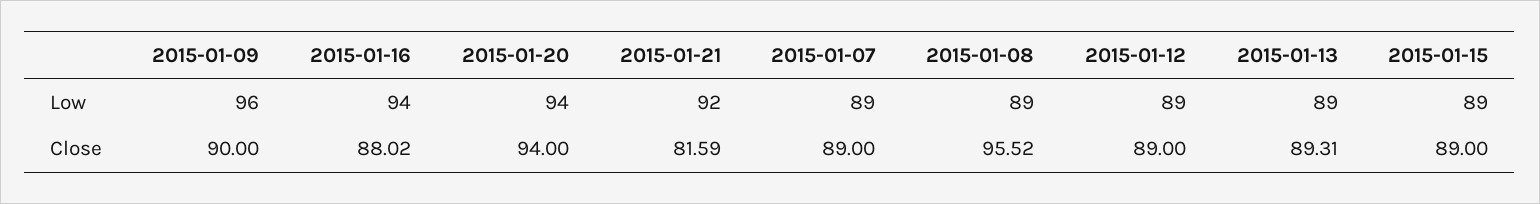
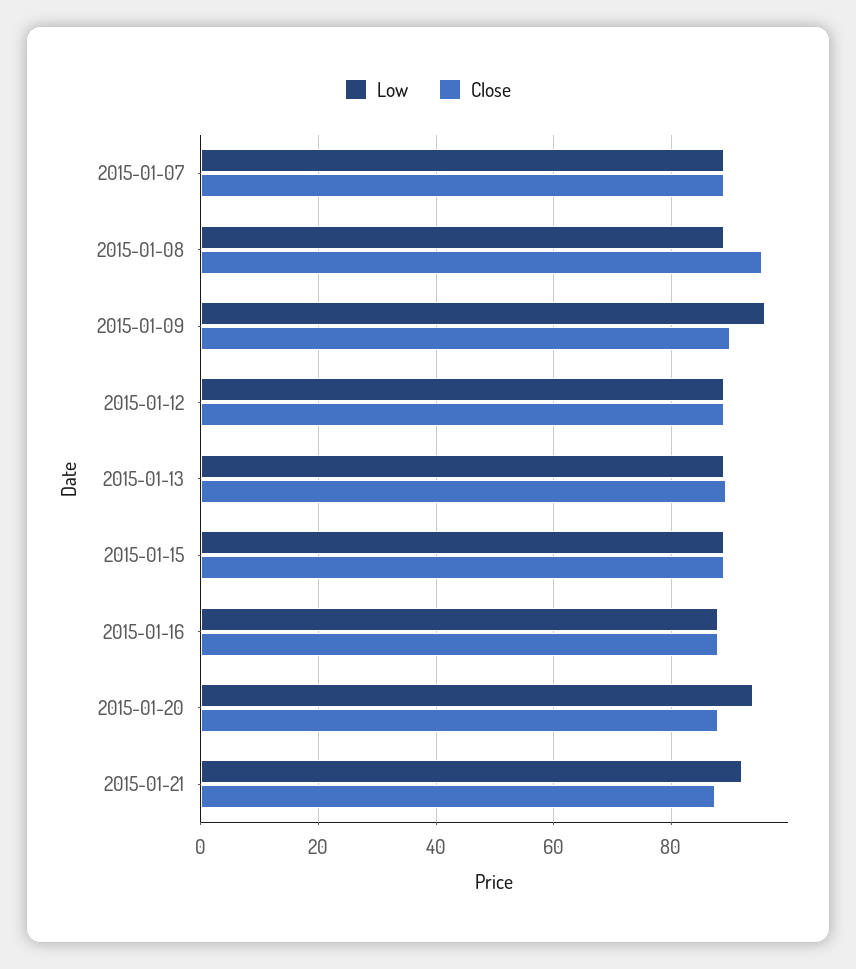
Low, 2015-01-16: 94 -> 88
Close, 2015-01-20: 94 -> 88
Close, 2015-01-21: 81.59 -> 88

